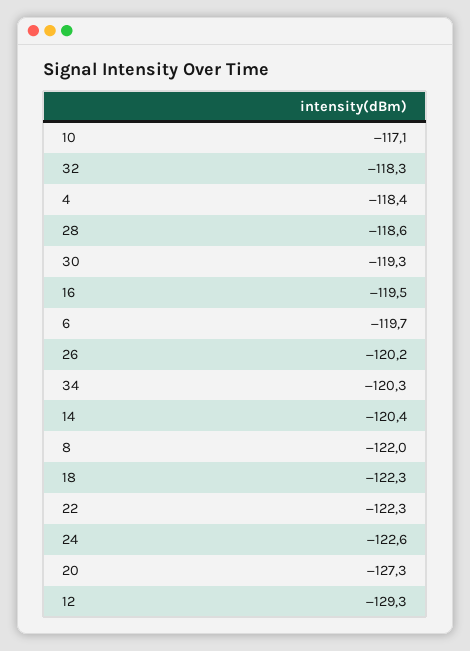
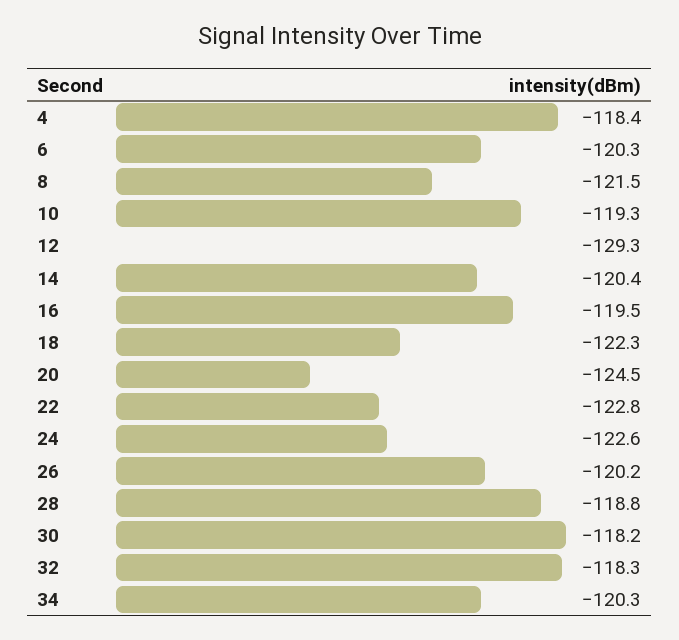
10: -117.1 -> -119.3
28: -118.6 -> -118.8
30: -119.3 -> -118.2
6: -119.7 -> -120.3
8: -122 -> -121.5
22: -122.3 -> -122.8
20: -127.3 -> -124.5

